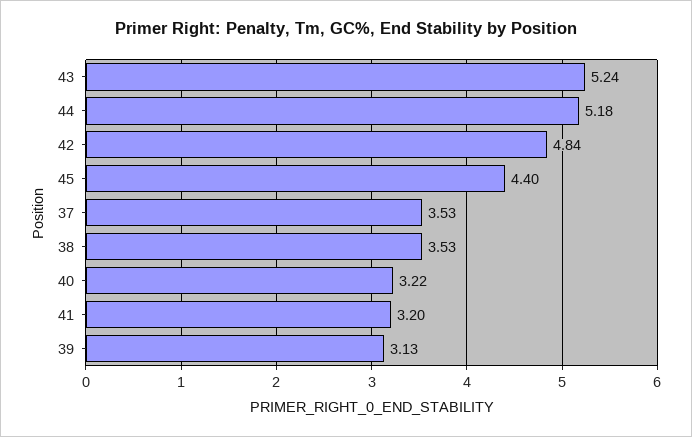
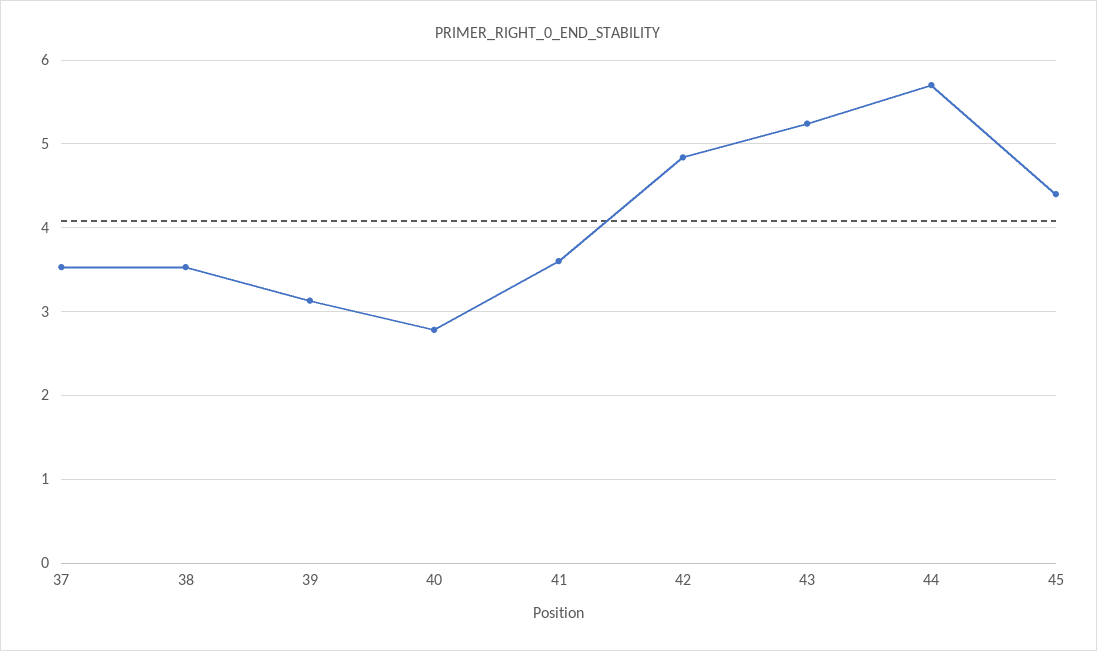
44: 5.18 -> 5.7
40: 3.22 -> 2.8
41: 3.2 -> 3.6

